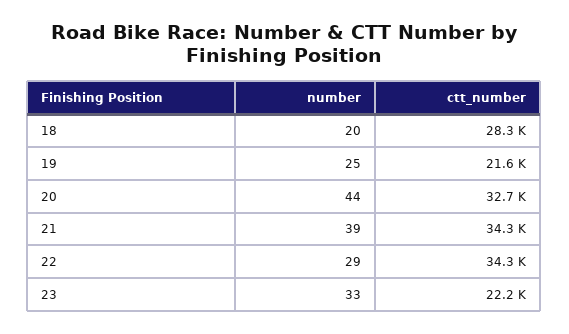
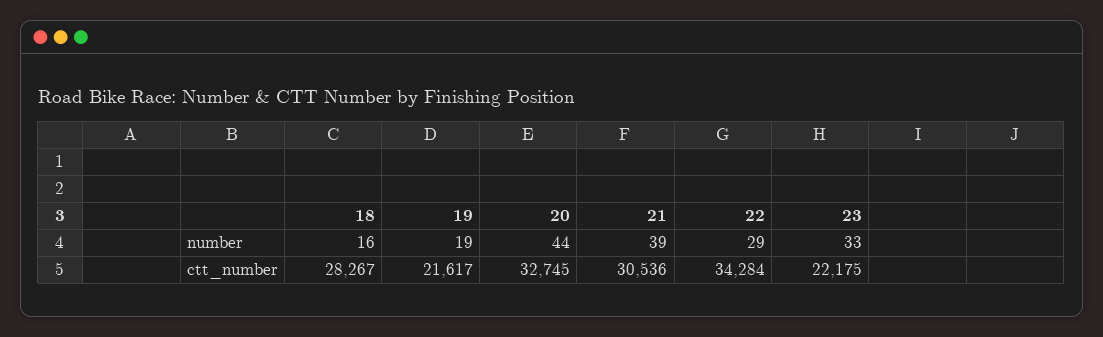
number, 18: 20 -> 16
number, 19: 25 -> 19
ctt_number, 21: 34300 -> 30536

